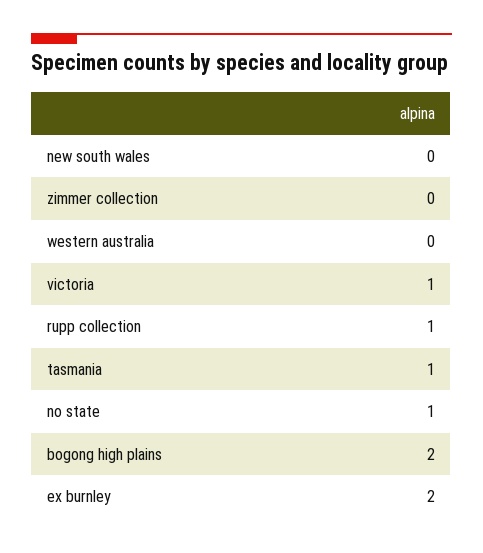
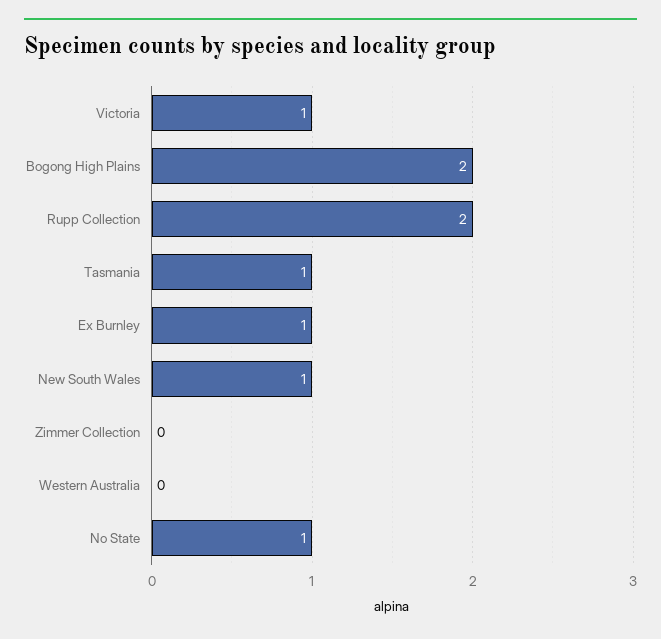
new south wales: 0 -> 1
rupp collection: 1 -> 2
ex burnley: 2 -> 1

